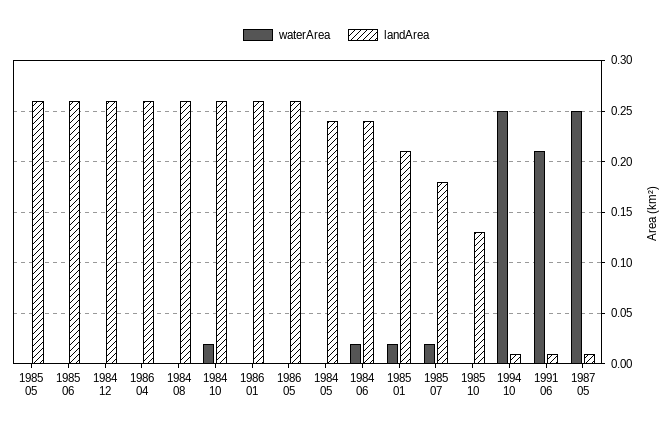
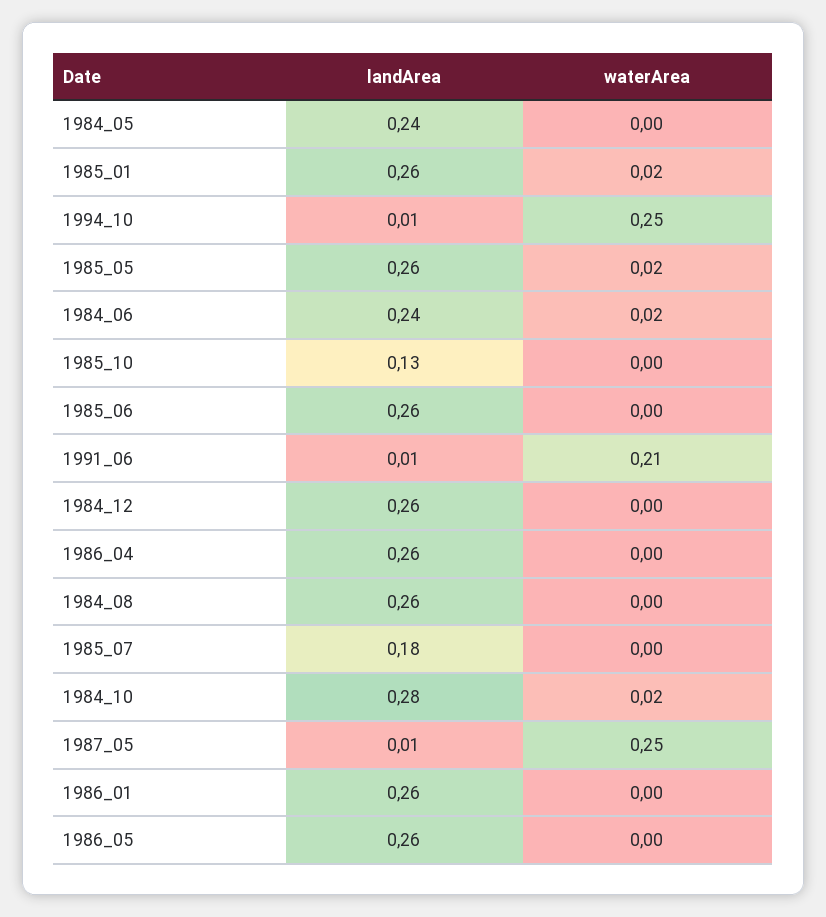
waterArea, 1985 05: 0 -> 0.02
landArea, 1984 10: 0.26 -> 0.28
landArea, 1985 01: 0.21 -> 0.26
waterArea, 1985 07: 0.02 -> 0

